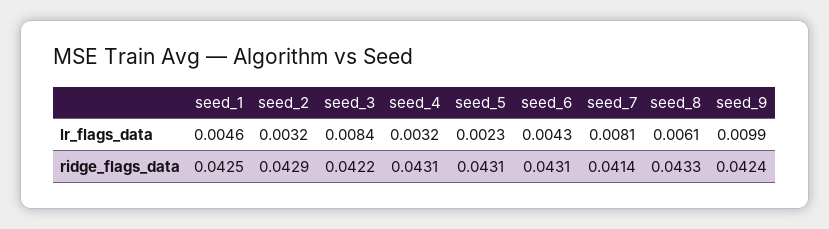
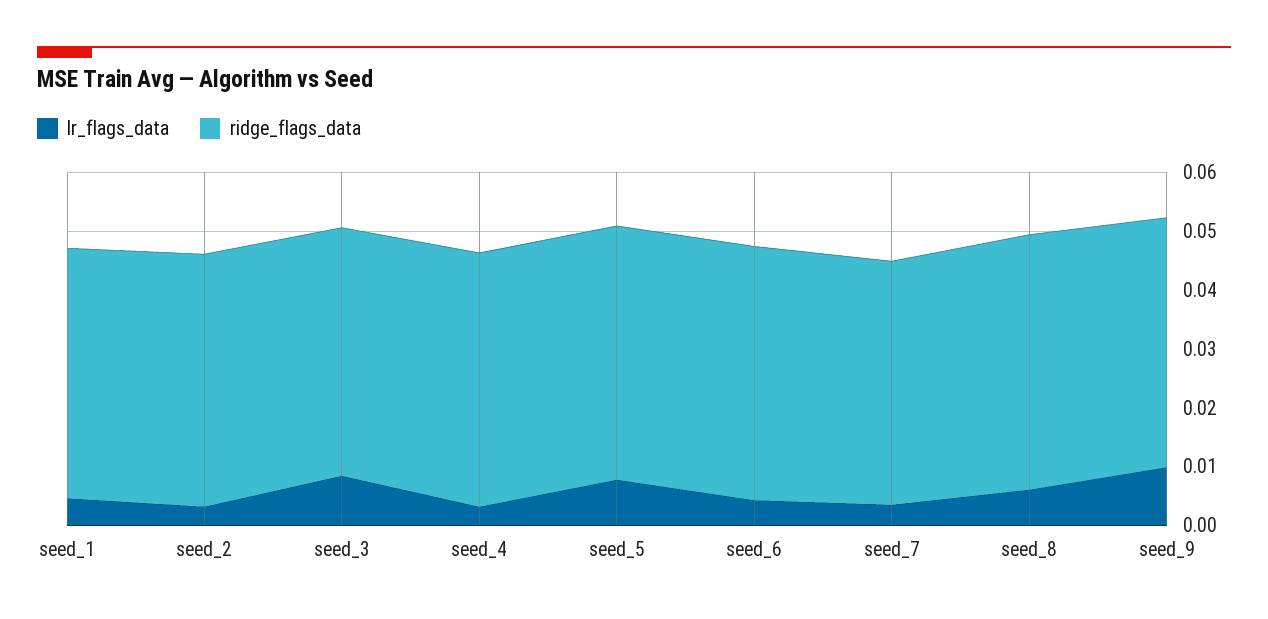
lr_flags_data, seed_5: 0.0023 -> 0.008
lr_flags_data, seed_7: 0.0081 -> 0.004

